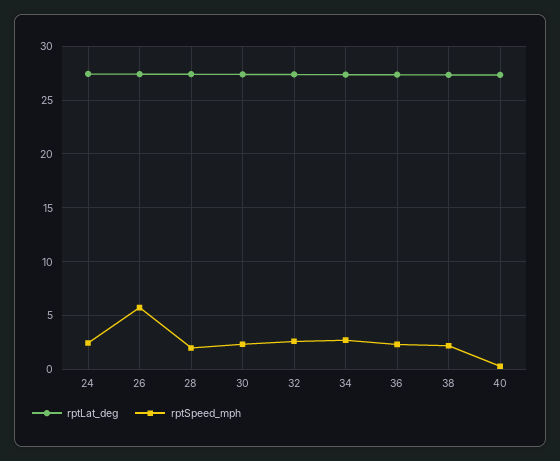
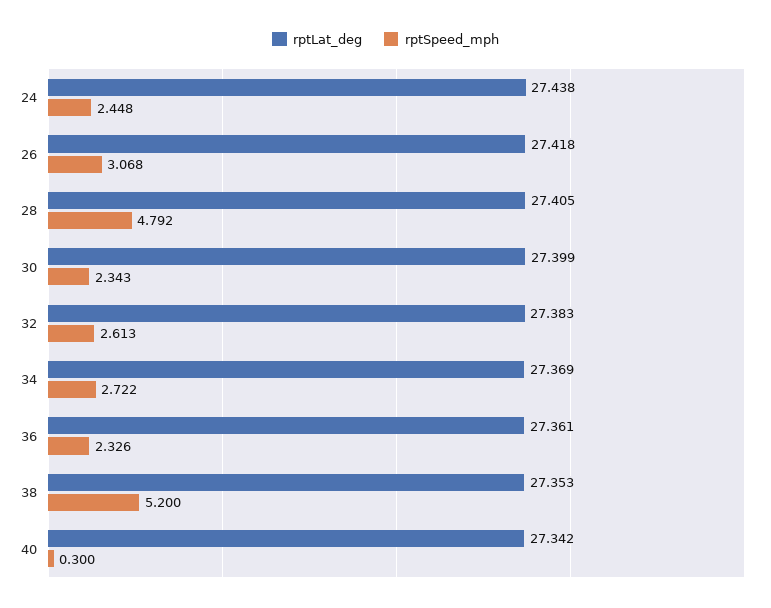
rptSpeed_mph, 26: 6 -> 3.068
rptSpeed_mph, 28: 2 -> 4.792
rptSpeed_mph, 38: 2 -> 5.2

